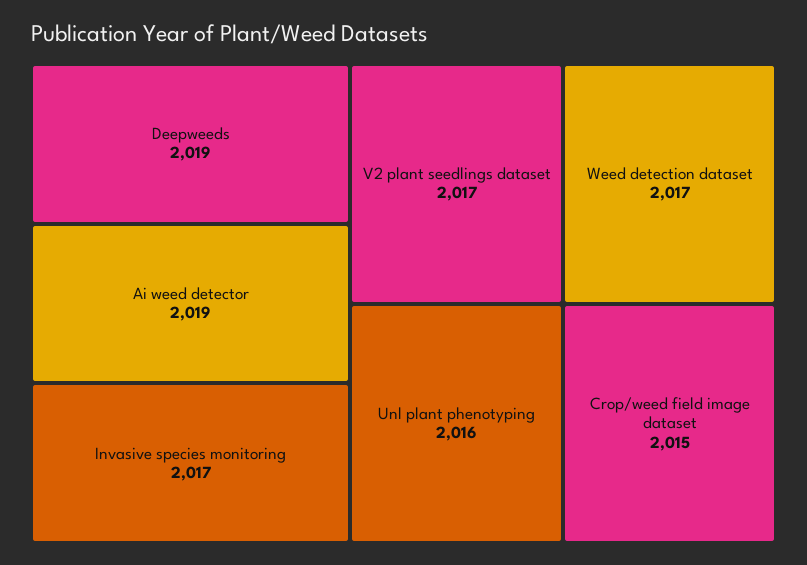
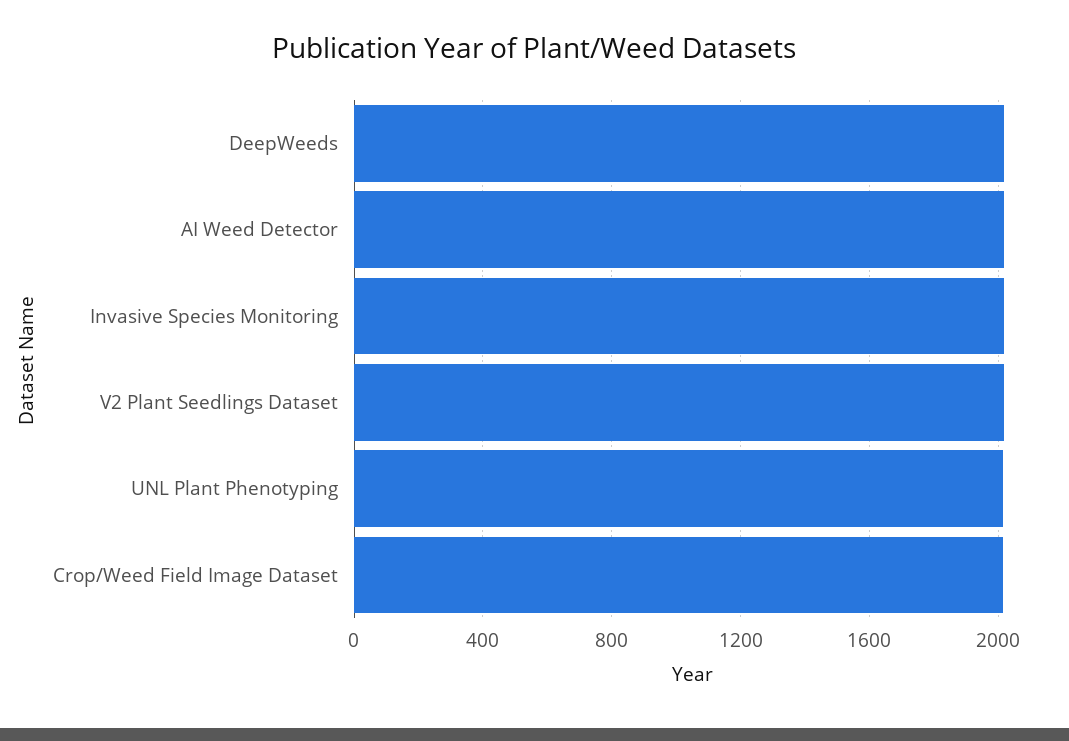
Weed detection dataset: 2017 -> none

